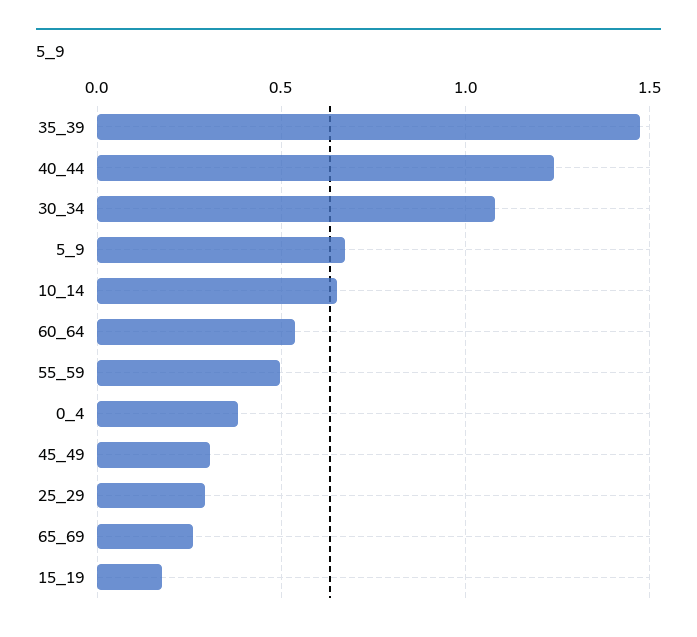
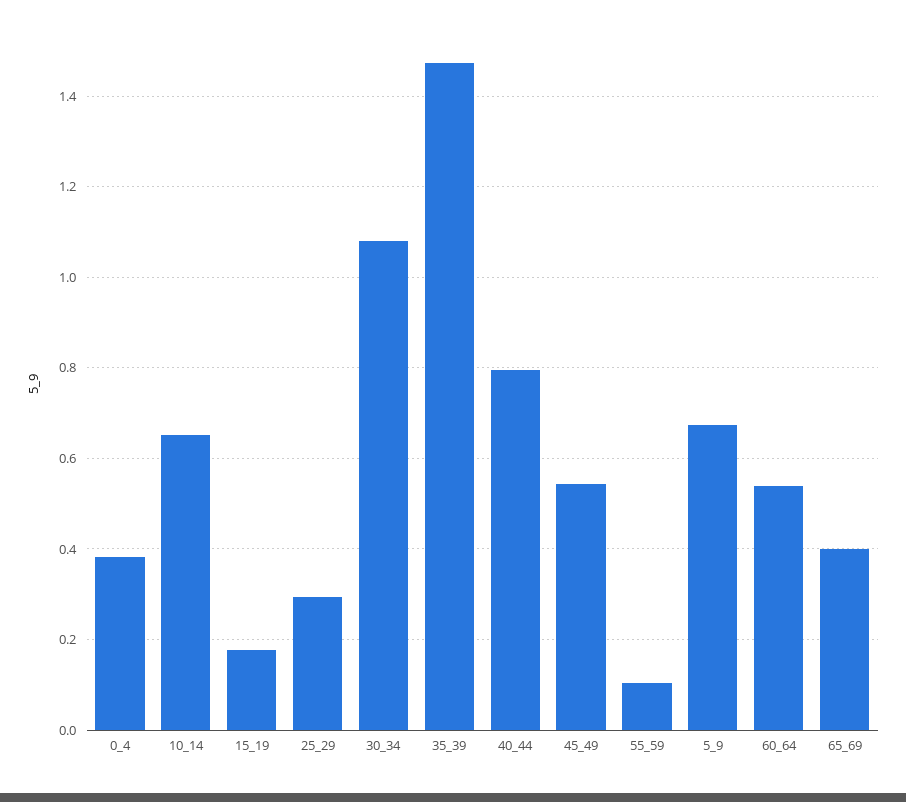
40_44: 1.25 -> 0.8
55_59: 0.5 -> 0.1
45_49: 0.3 -> 0.54
65_69: 0.25 -> 0.4

